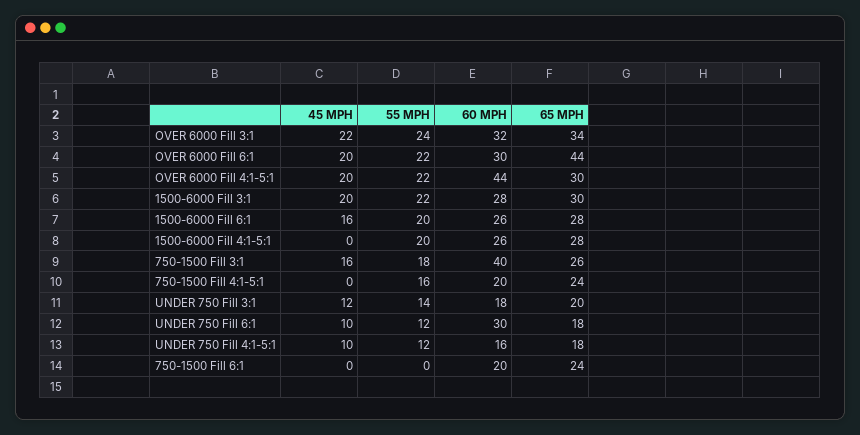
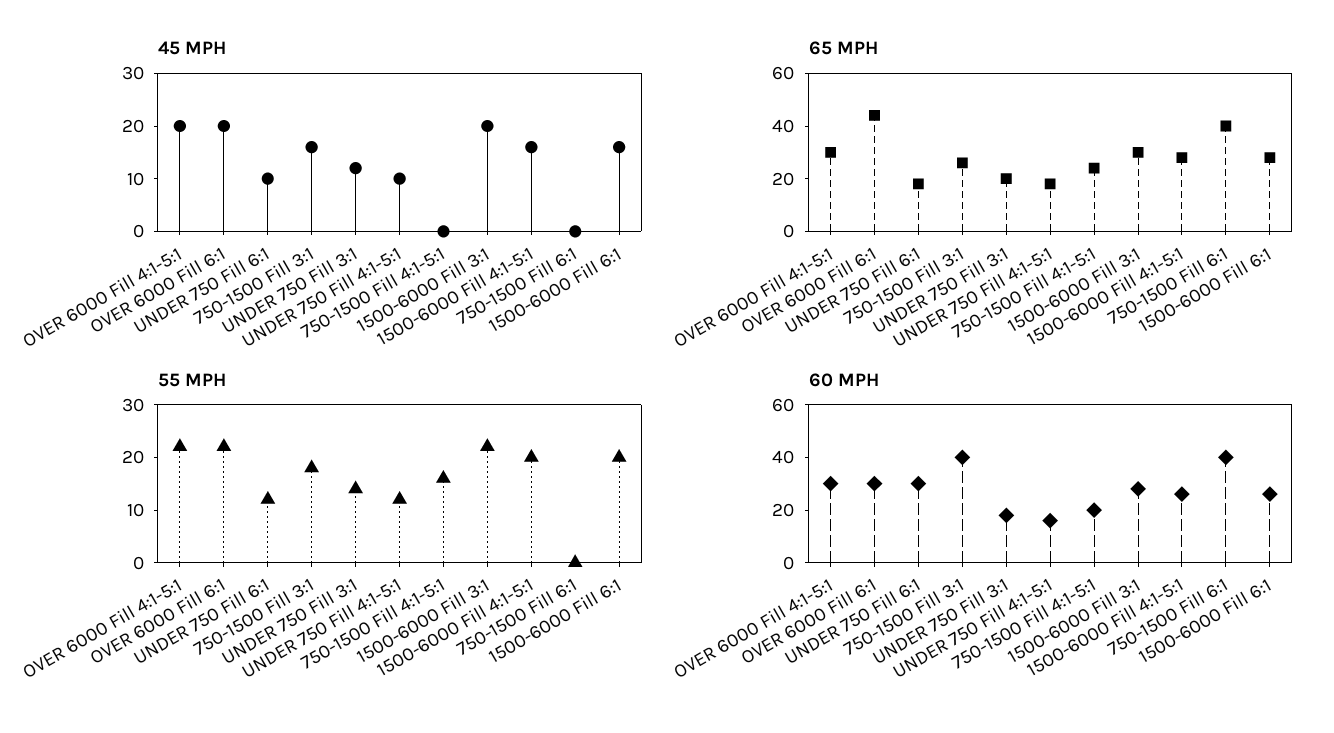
45 MPH, OVER 6000 Fill 3:1: 22 -> none
55 MPH, OVER 6000 Fill 3:1: 24 -> none
60 MPH, OVER 6000 Fill 3:1: 32 -> none
65 MPH, OVER 6000 Fill 3:1: 34 -> none
60 MPH, OVER 6000 Fill 4:1-5:1: 44 -> 30
45 MPH, 1500-6000 Fill 4:1-5:1: 0 -> 15
60 MPH, 750-1500 Fill 6:1: 20 -> 40
65 MPH, 750-1500 Fill 6:1: 24 -> 40

